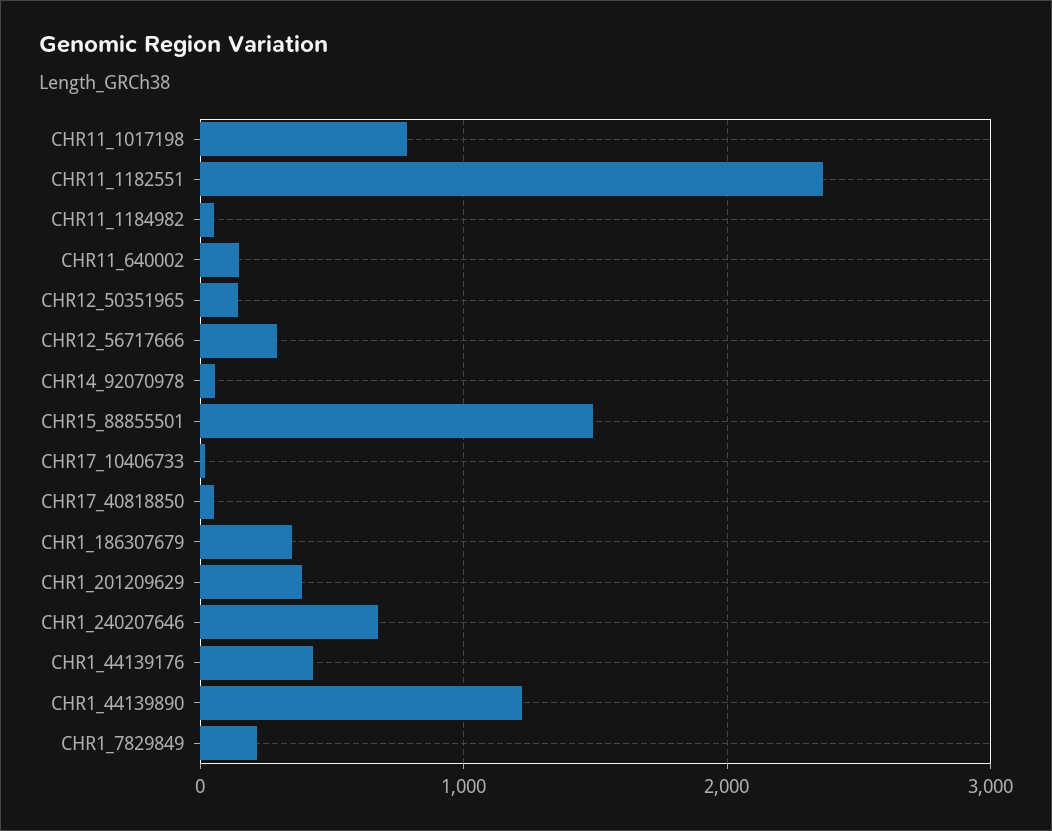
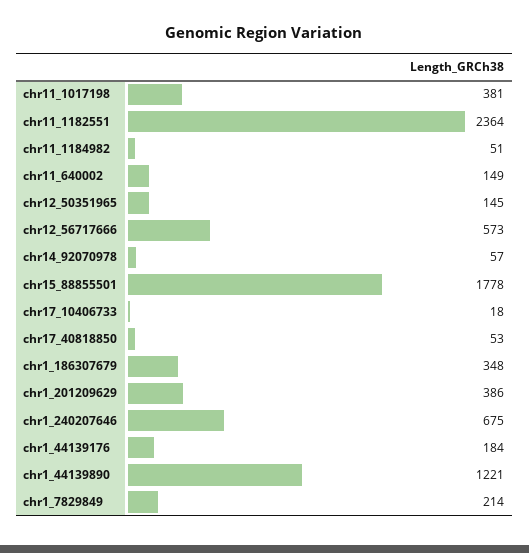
CHR11_1017198: 800 -> 381
CHR12_56717666: 300 -> 573
CHR15_88855501: 1500 -> 1778
CHR1_44139176: 400 -> 184

